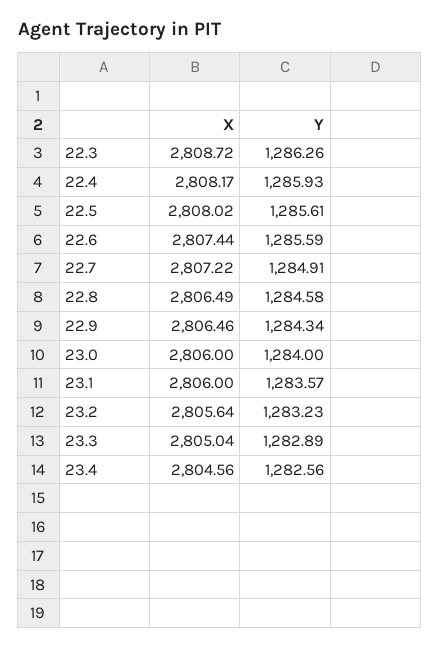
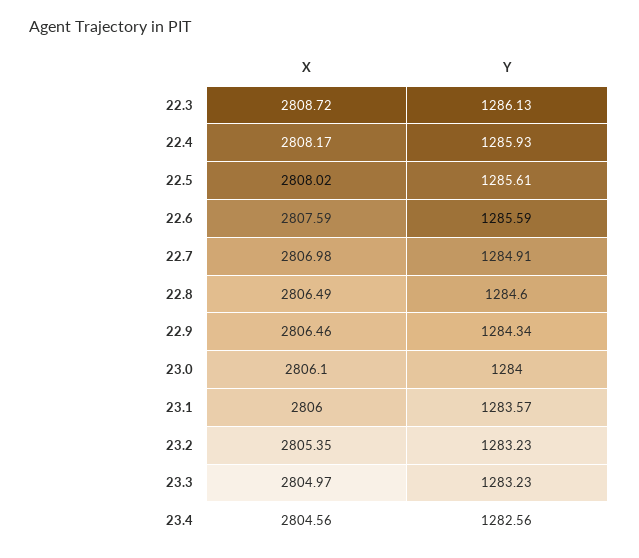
Y, 22.3: 1286.26 -> 1286.13
X, 22.6: 2807.44 -> 2807.59
X, 22.7: 2807.22 -> 2806.98
Y, 22.8: 1284.58 -> 1284.6
X, 23.0: 2806 -> 2806.1
X, 23.2: 2805.64 -> 2805.35
X, 23.3: 2805.04 -> 2804.97
Y, 23.3: 1282.89 -> 1283.23

